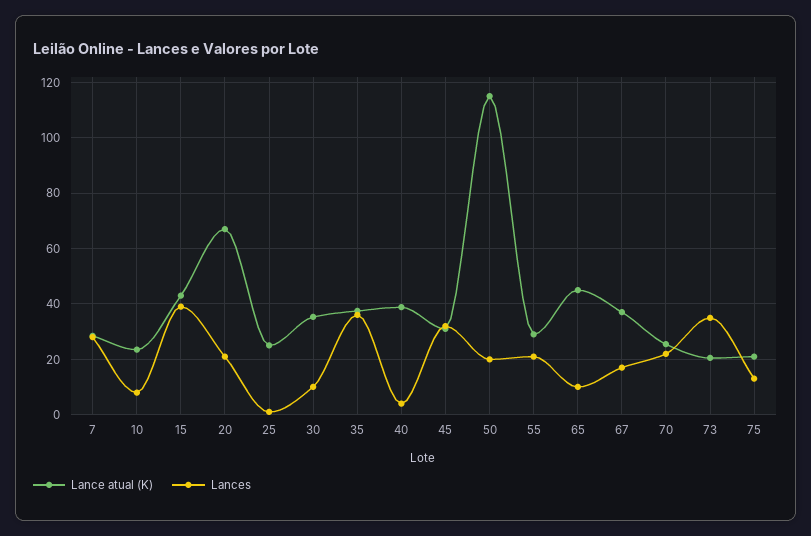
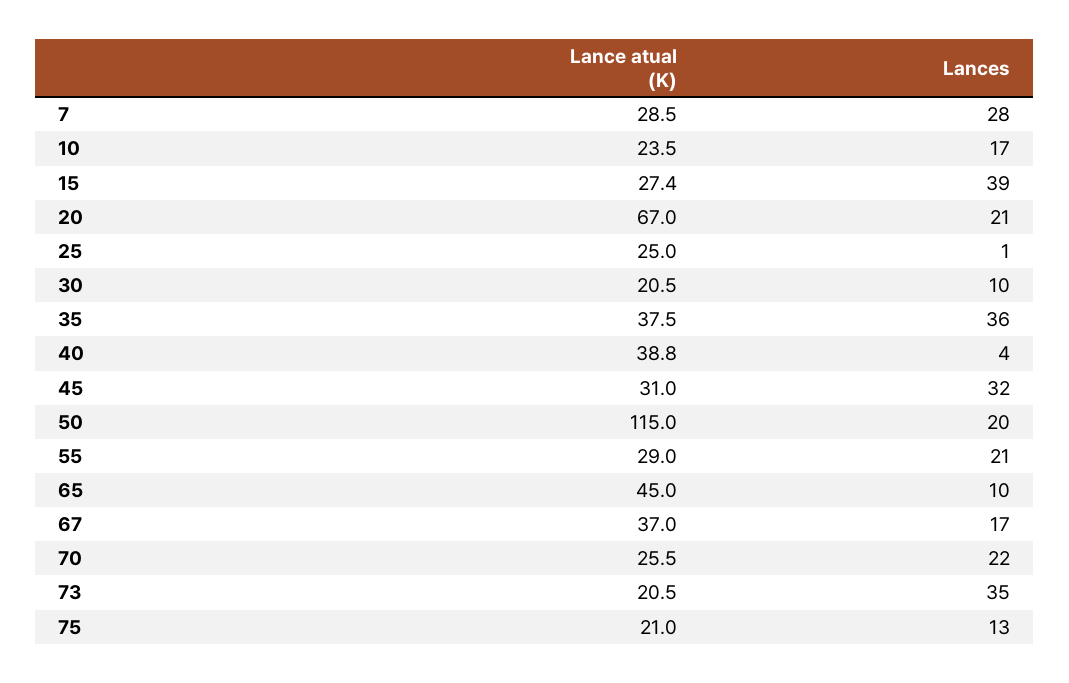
Lances, 10: 7.5 -> 17
Lance atual (K), 15: 42.5 -> 27.4
Lance atual (K), 30: 35 -> 20.5

